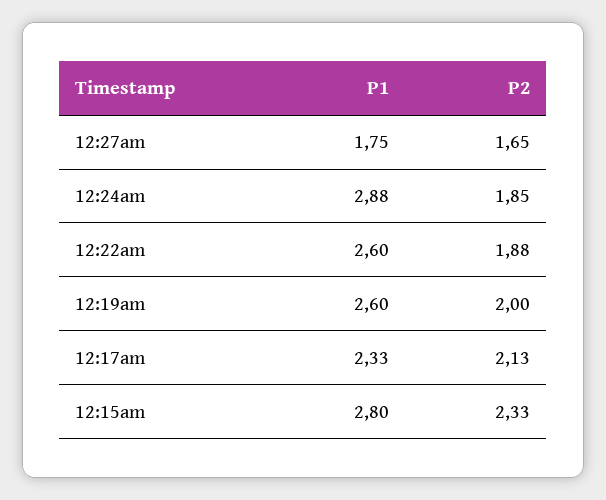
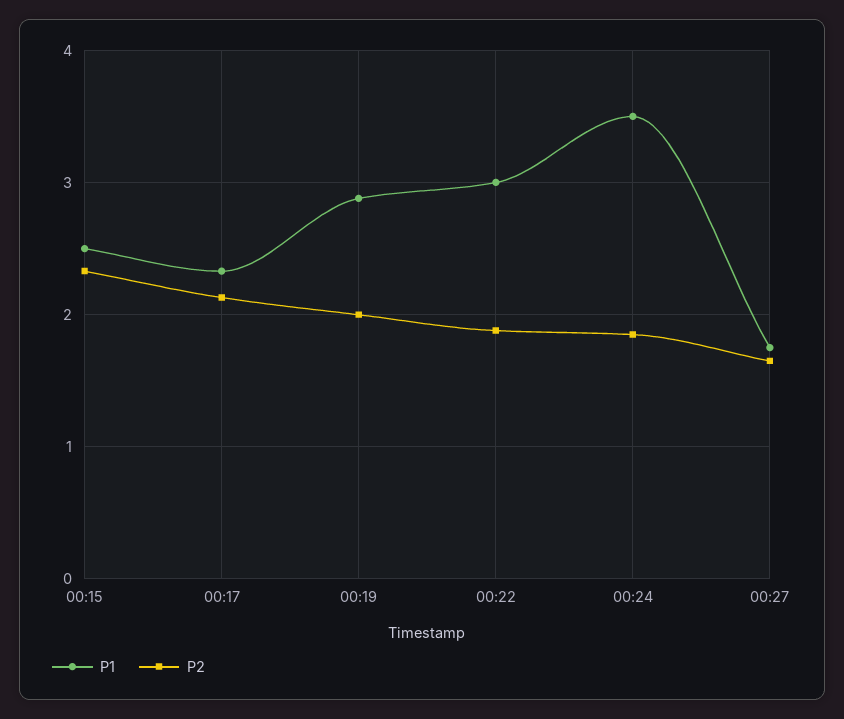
P1, 12:24am: 2.88 -> 3.5
P1, 12:22am: 2.6 -> 3
P1, 12:19am: 2.6 -> 2.9
P1, 12:15am: 2.8 -> 2.5

